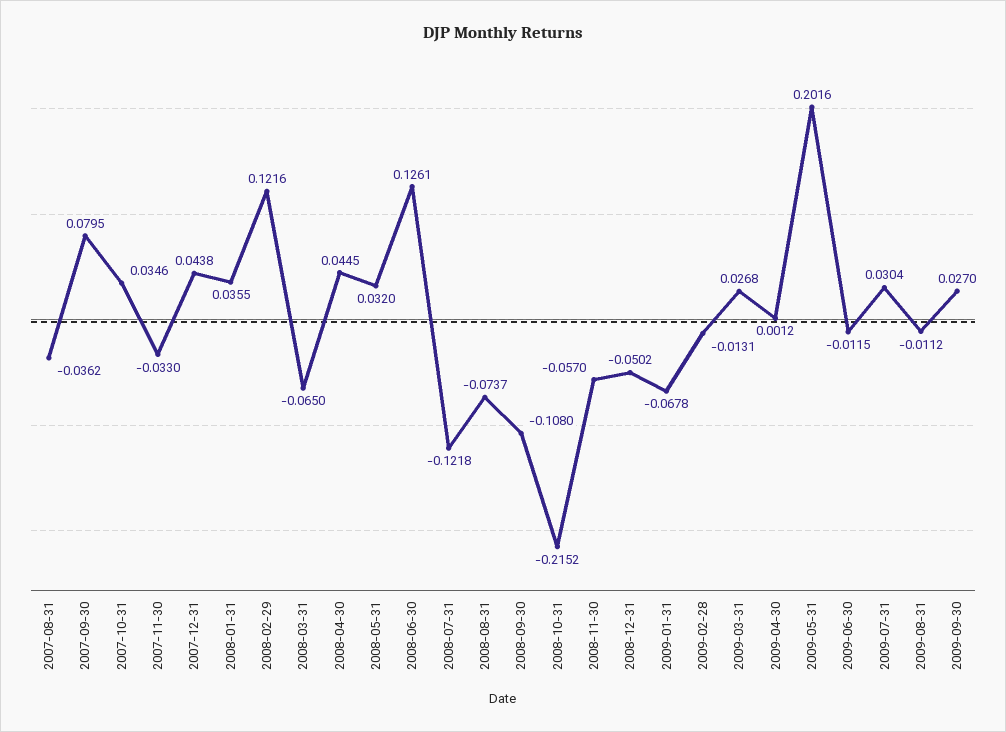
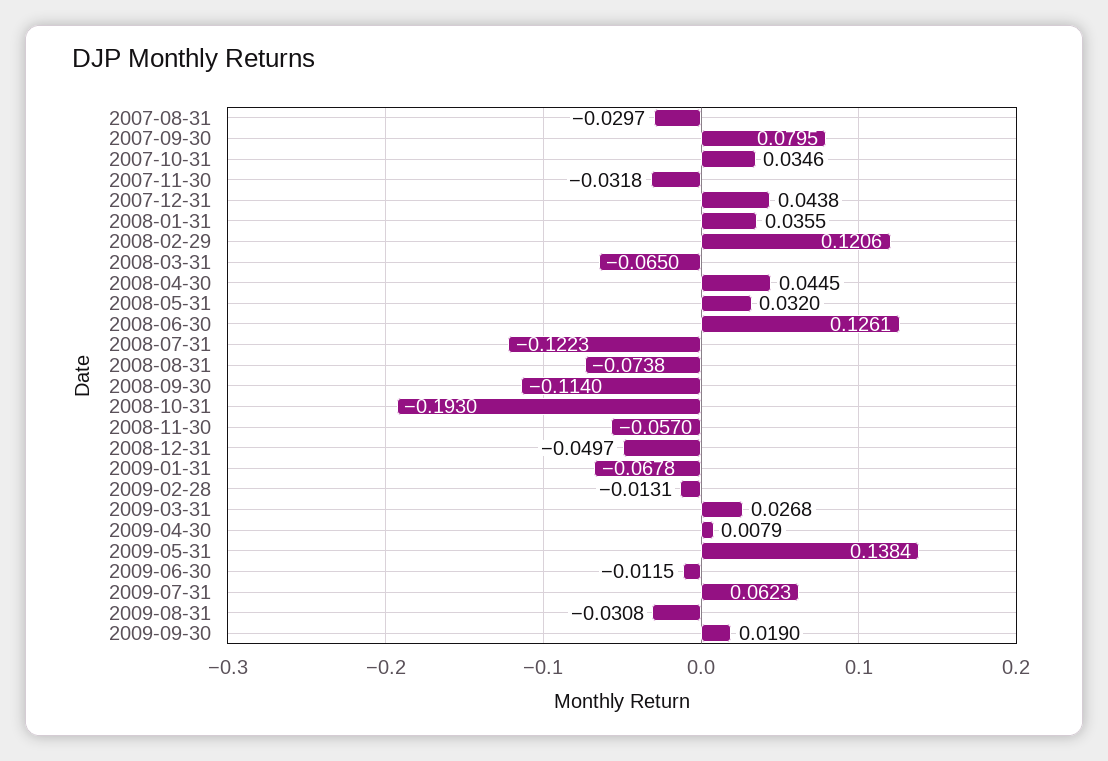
2007-08-31: -0.0362 -> -0.0297
2007-11-30: -0.033 -> -0.0318
2008-02-29: 0.1216 -> 0.1206
2008-07-31: -0.1218 -> -0.1223
2008-08-31: -0.0737 -> -0.0738
2008-09-30: -0.108 -> -0.114
2008-10-31: -0.2152 -> -0.193
2008-12-31: -0.0502 -> -0.0497
2009-04-30: 0.0012 -> 0.0079
2009-05-31: 0.2016 -> 0.1384
2009-07-31: 0.0304 -> 0.0623
2009-08-31: -0.0112 -> -0.0308
2009-09-30: 0.027 -> 0.019

